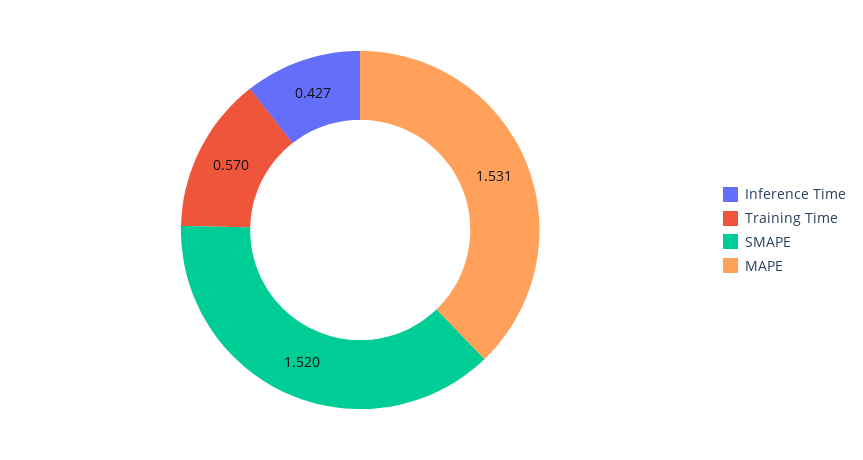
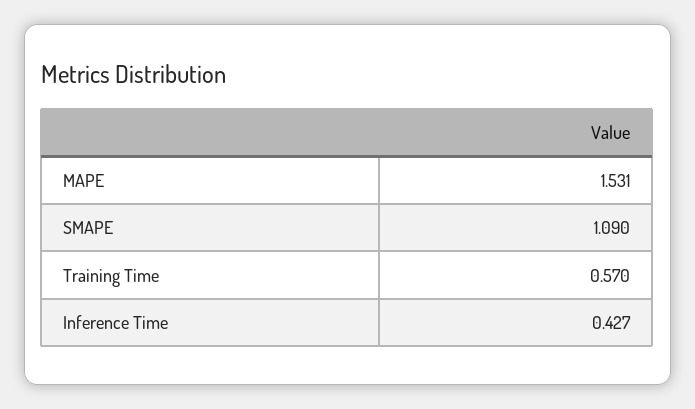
SMAPE: 1.52 -> 1.09

